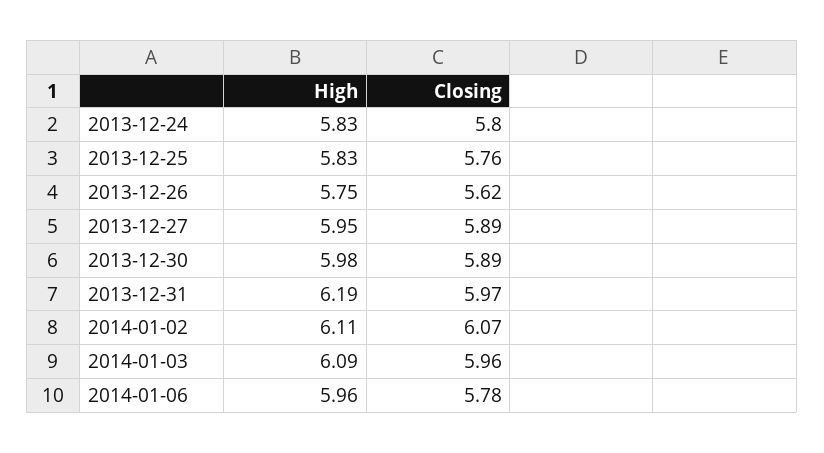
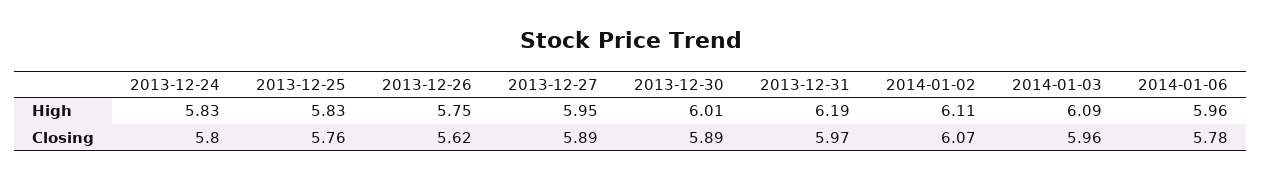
High, 2013-12-30: 5.98 -> 6.01

